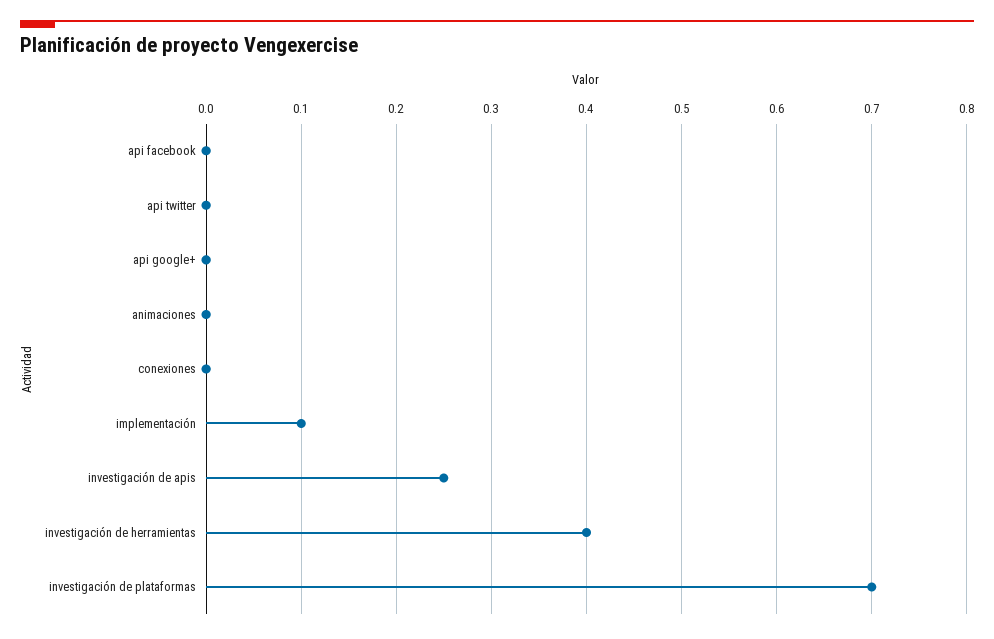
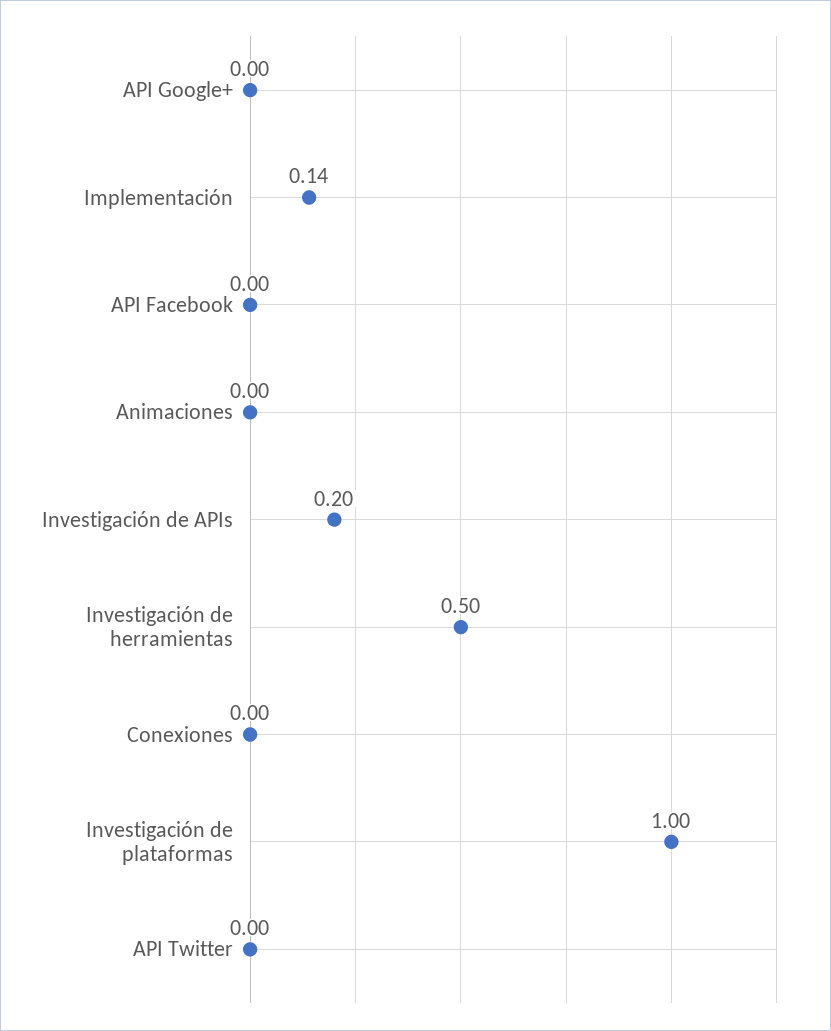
implementación: 0.1 -> 0.14
investigación de apis: 0.25 -> 0.2
investigación de herramientas: 0.4 -> 0.5
investigación de plataformas: 0.7 -> 1

